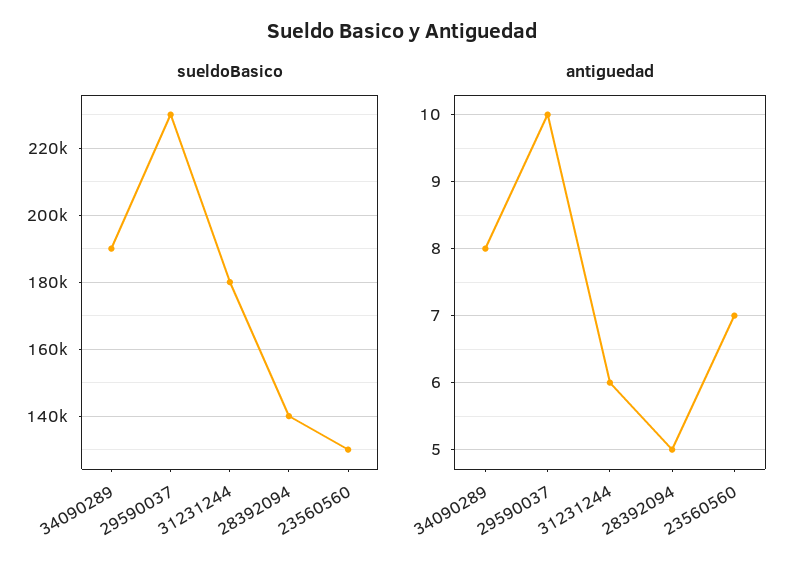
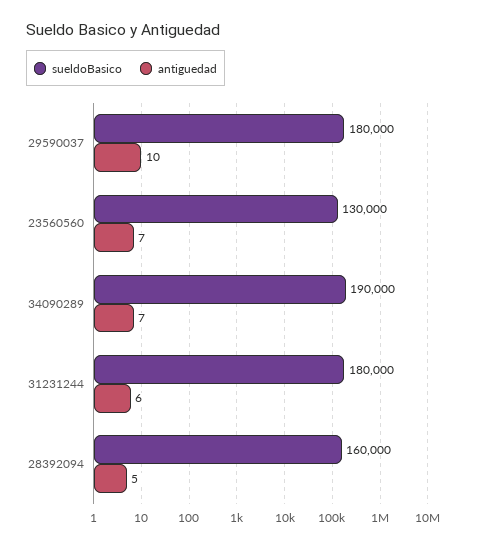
sueldoBasico, 29590037: 230000 -> 180000
sueldoBasico, 28392094: 140000 -> 160000
antiguedad, 34090289: 8 -> 7

